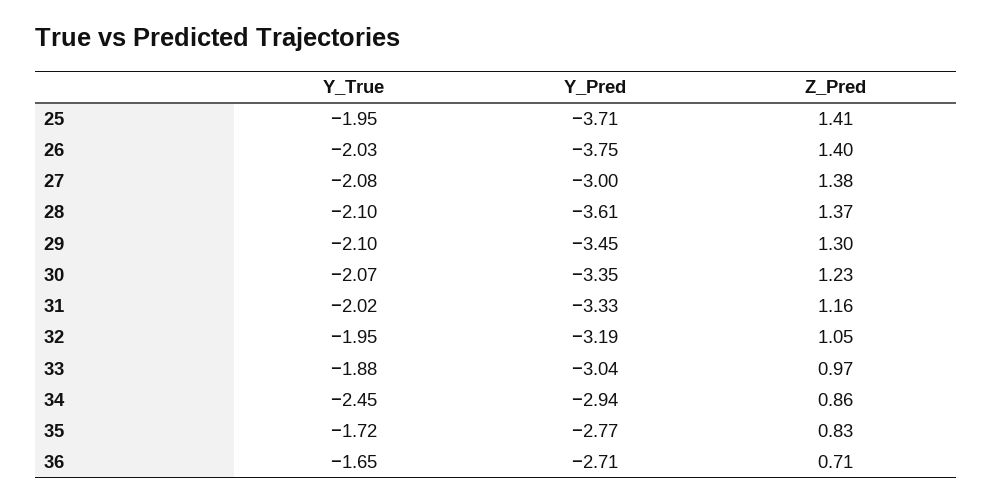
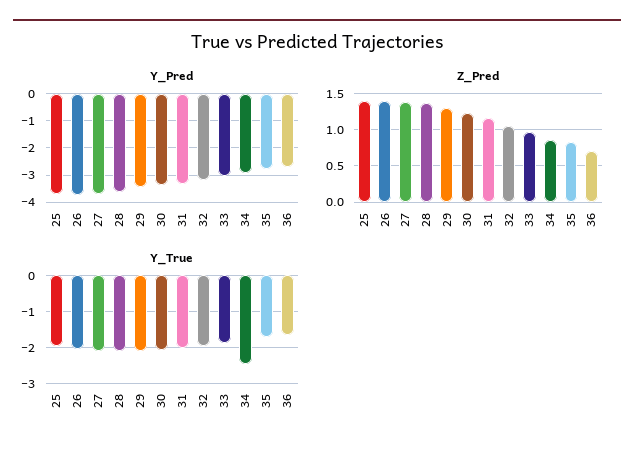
Y_Pred, 27: -3 -> -3.75

